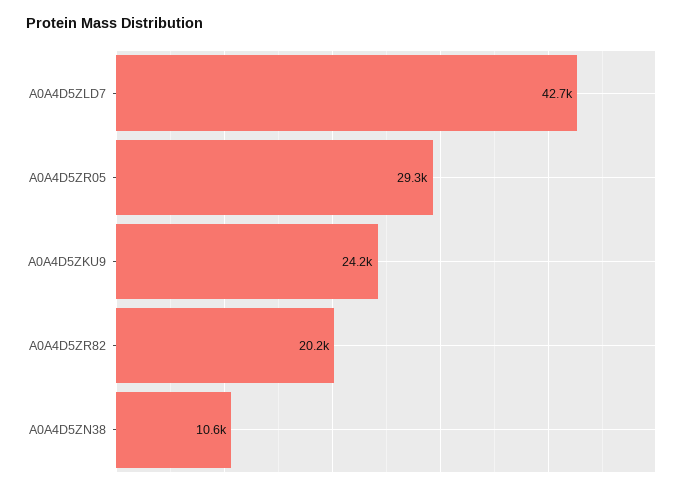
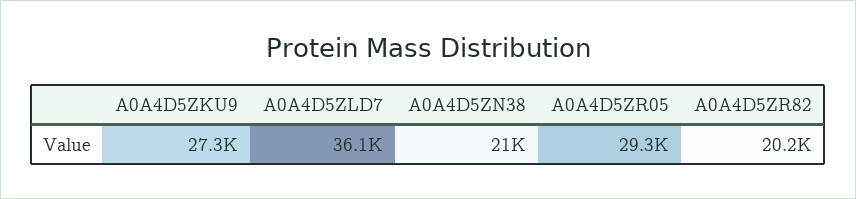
A0A4D5ZLD7: 42700 -> 36100
A0A4D5ZKU9: 24200 -> 27300
A0A4D5ZN38: 10600 -> 21000

